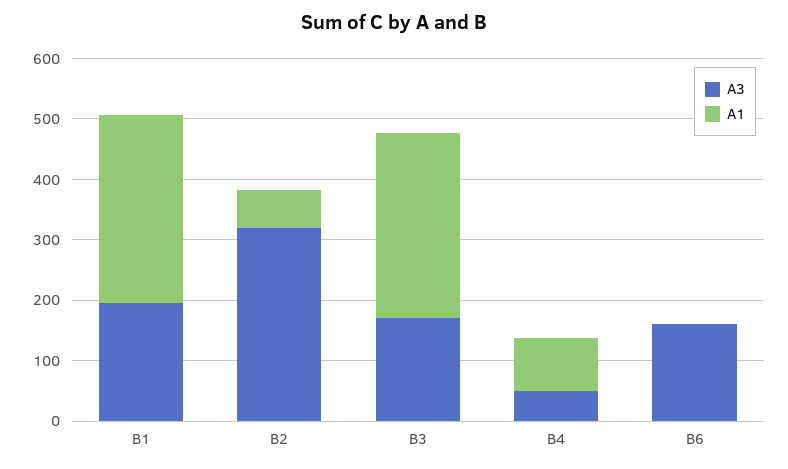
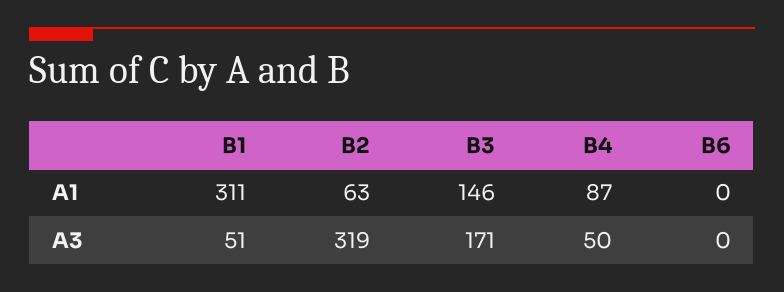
A3, B1: 200 -> 51
A1, B3: 300 -> 146
A3, B6: 160 -> 0

